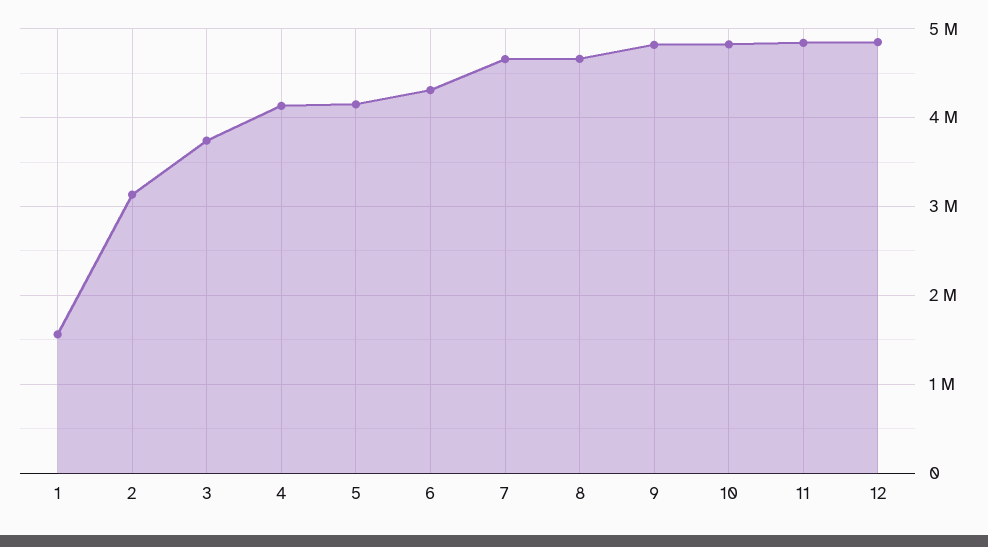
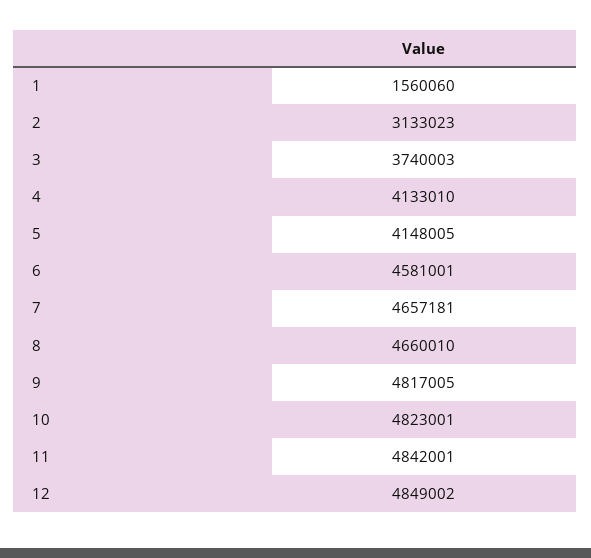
6: 4300000 -> 4581001

